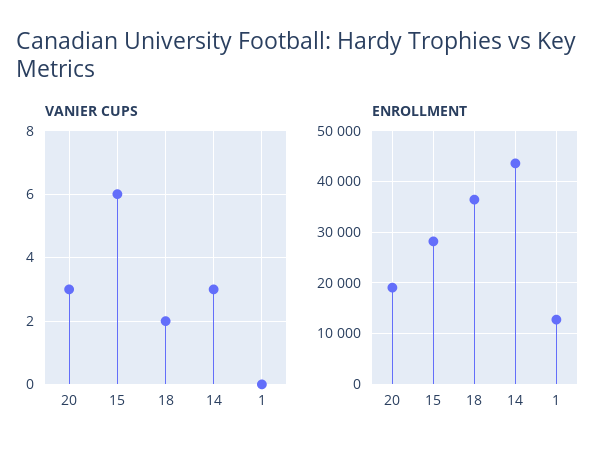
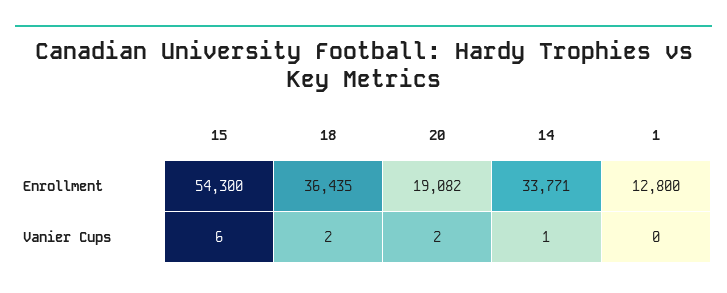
VANIER CUPS, 20: 3 -> 2
VANIER CUPS, 14: 3 -> 1
ENROLLMENT, 15: 28000 -> 54300
ENROLLMENT, 14: 44000 -> 33771

